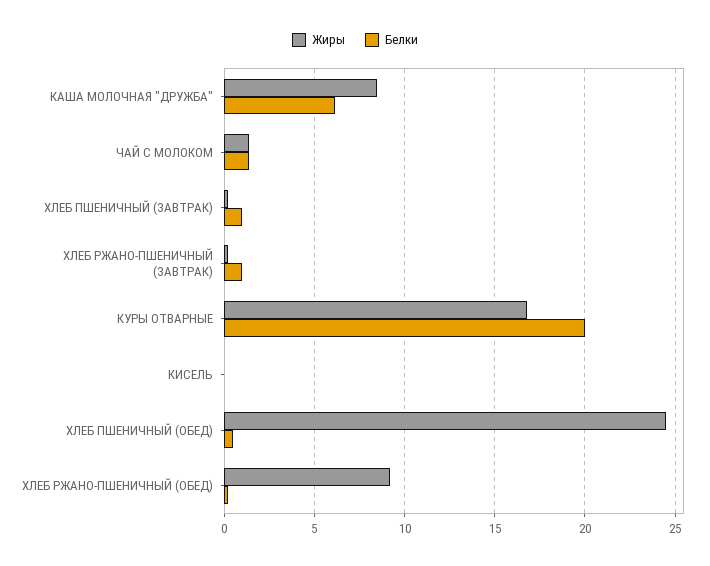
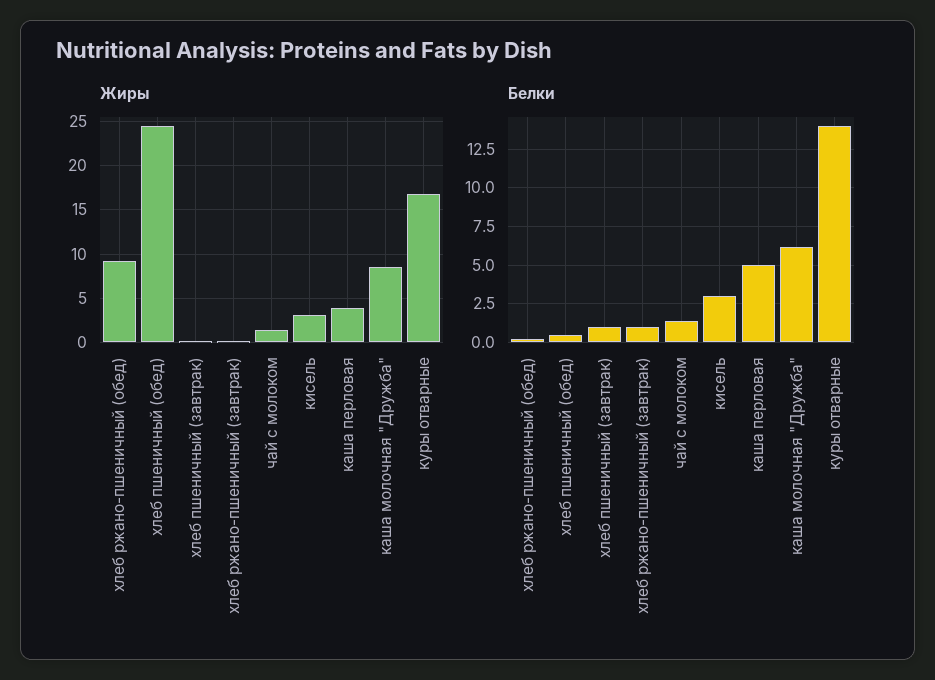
Белки, КУРЫ ОТВАРНЫЕ: 20 -> 14
Жиры, КИСЕЛЬ: 0 -> 3
Белки, КИСЕЛЬ: 0 -> 3
Жиры, каша перловая: none -> 4
Белки, каша перловая: none -> 5

